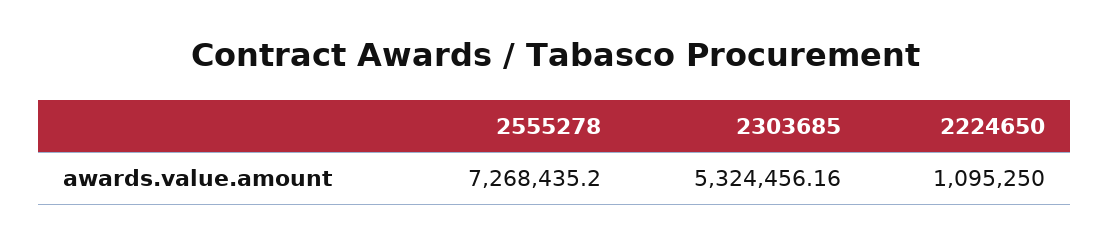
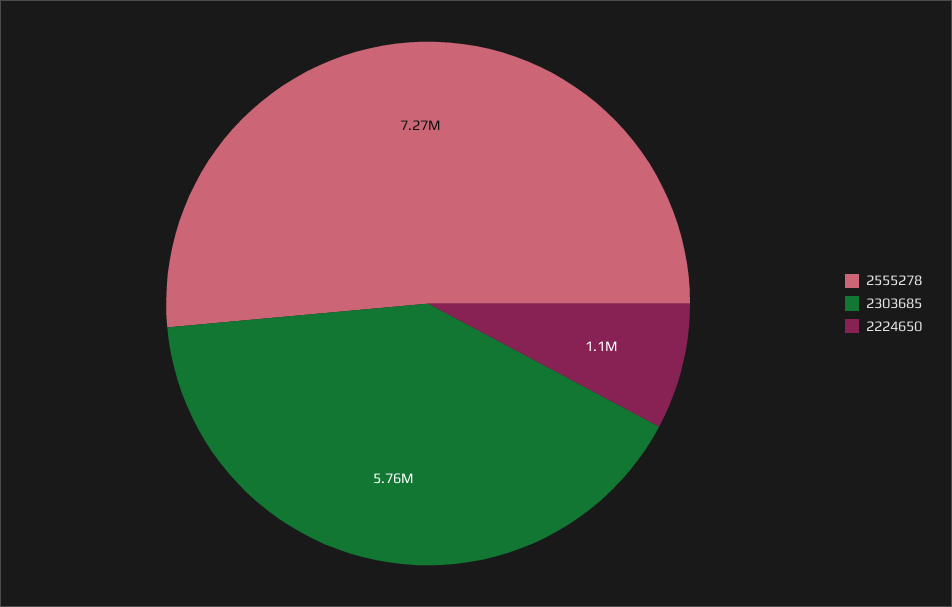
2303685: 5324456.16 -> 5760000

